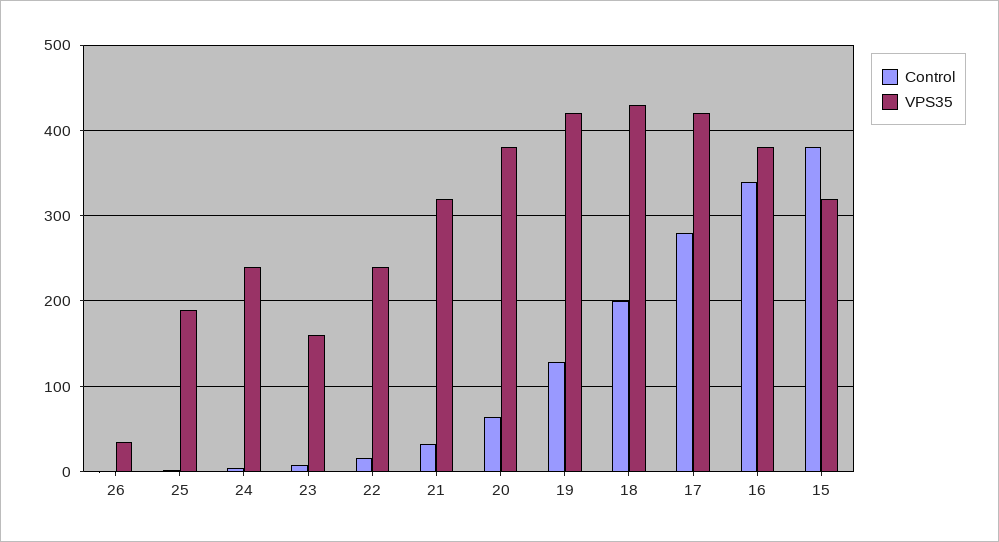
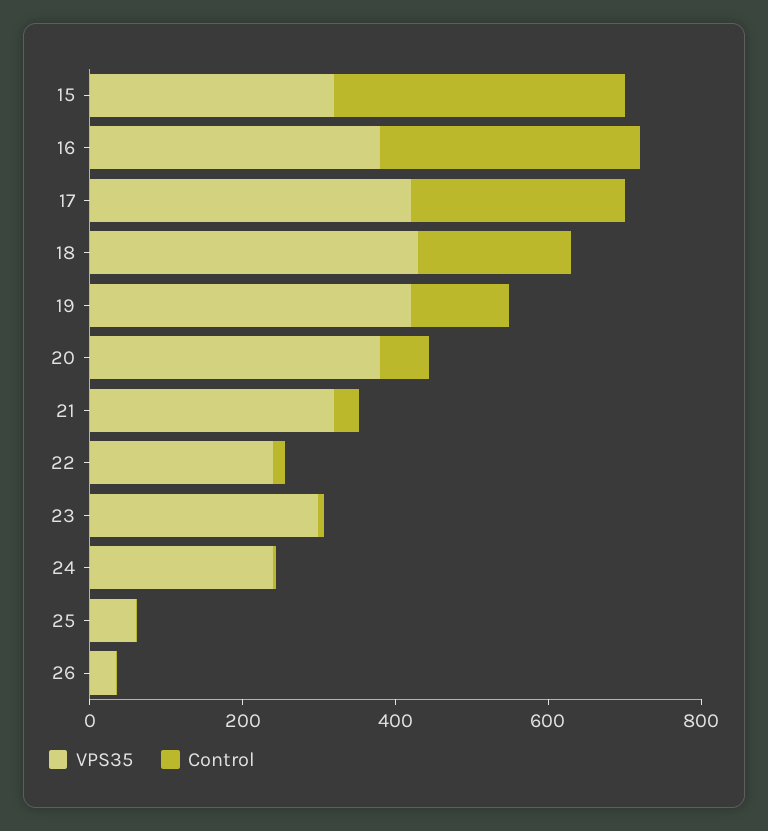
VPS35, 25: 190 -> 50
VPS35, 23: 160 -> 300

